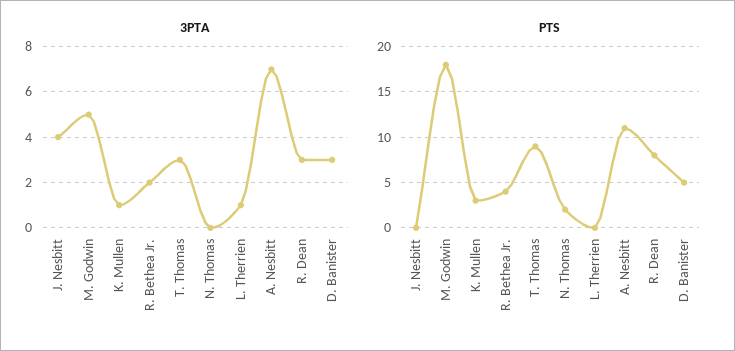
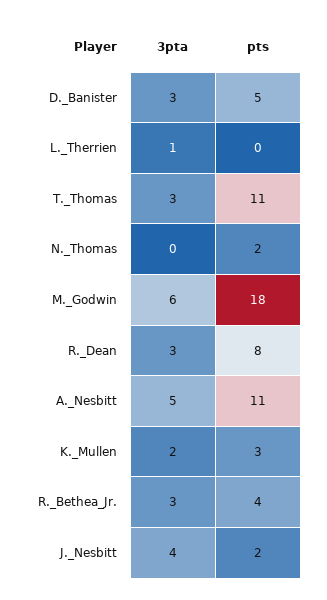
3PTA, M. Godwin: 5 -> 6
3PTA, K. Mullen: 1 -> 2
3PTA, R. Bethea Jr.: 2 -> 3
3PTA, A. Nesbitt: 7 -> 5
PTS, J. Nesbitt: 0 -> 2
PTS, T. Thomas: 9 -> 11

